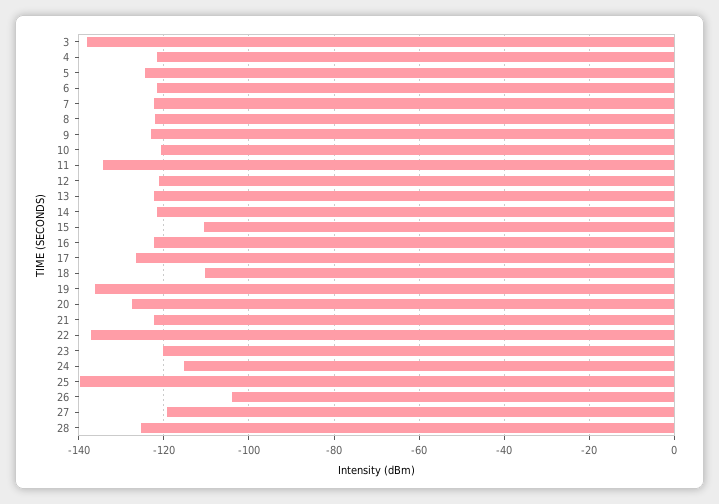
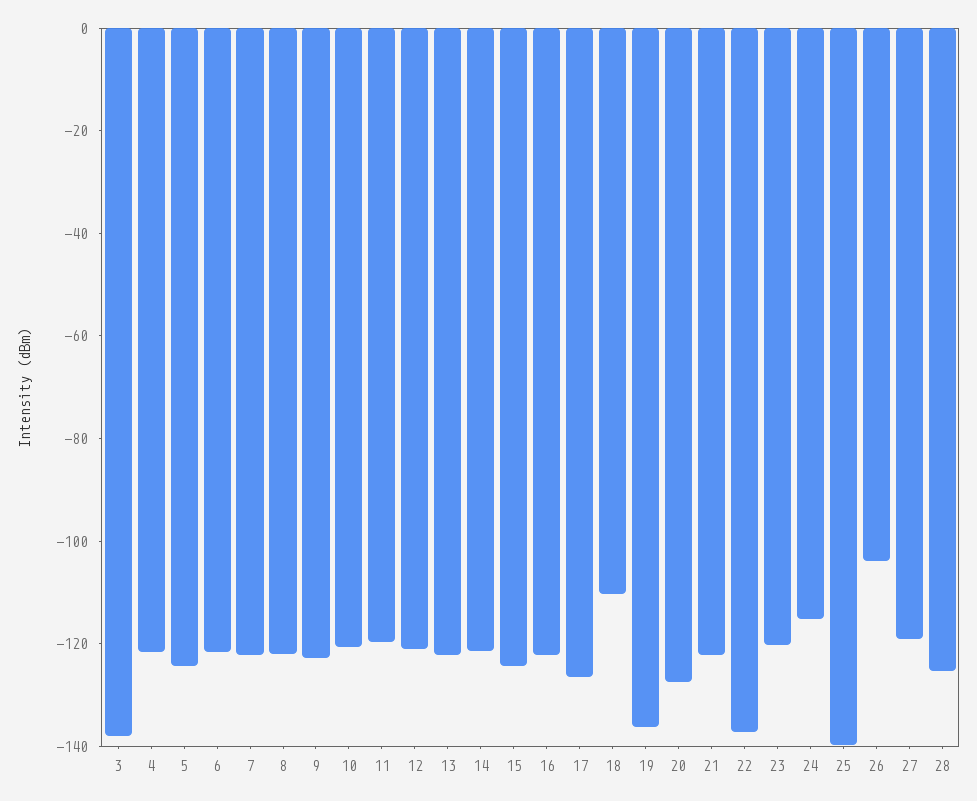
11: -134 -> -120
15: -110 -> -125

